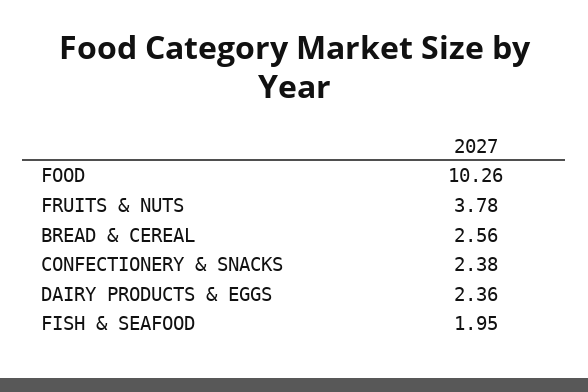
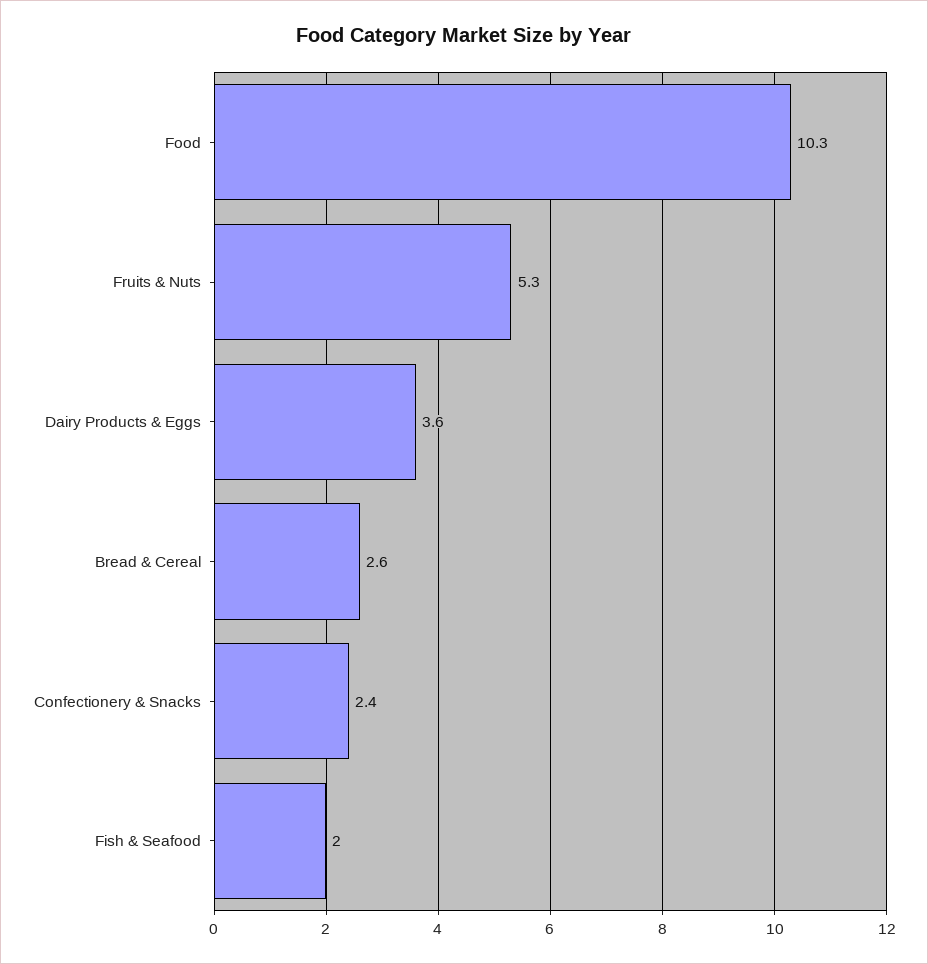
FRUITS & NUTS: 3.78 -> 5.3
DAIRY PRODUCTS & EGGS: 2.36 -> 3.6

